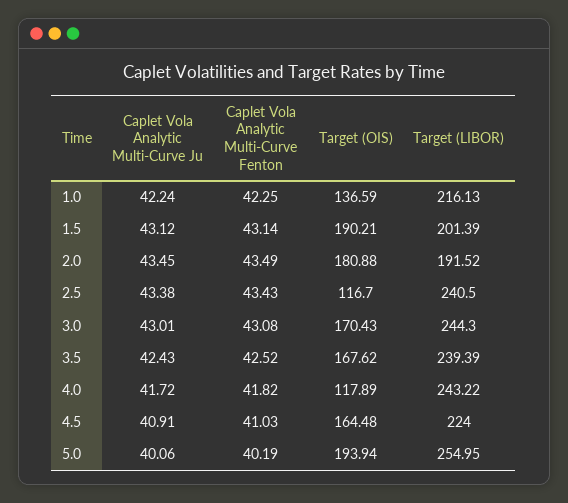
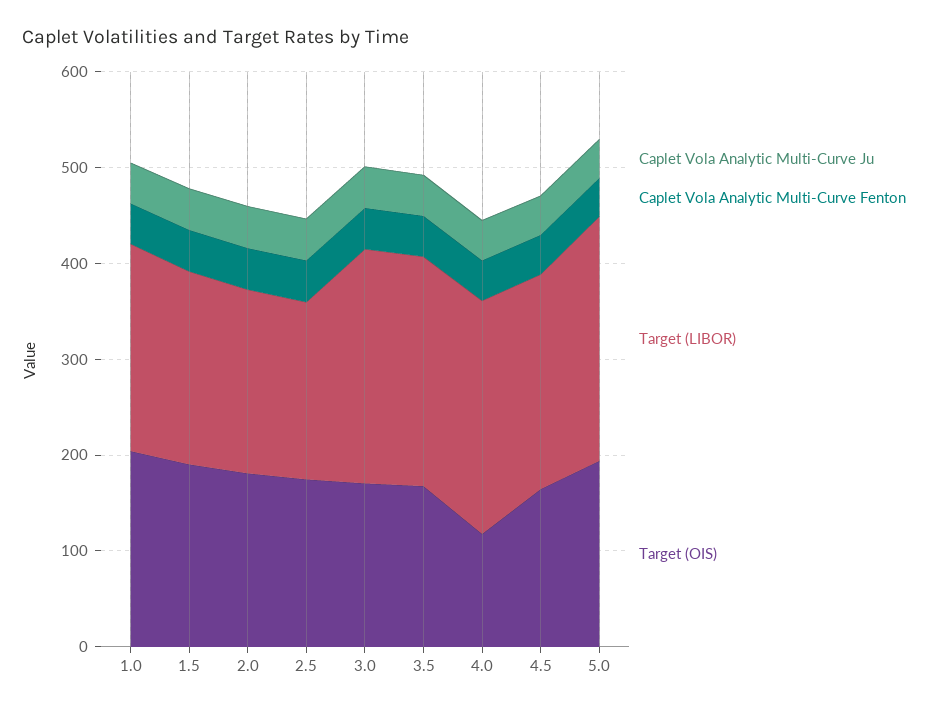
Target (OIS), 1.0: 136.59 -> 200
Target (OIS), 2.5: 116.7 -> 180
Target (LIBOR), 2.5: 240.5 -> 180

